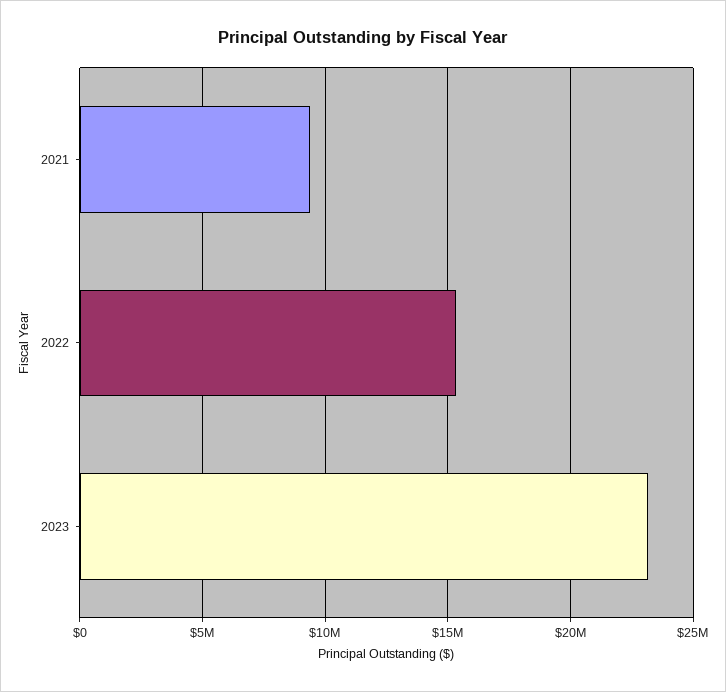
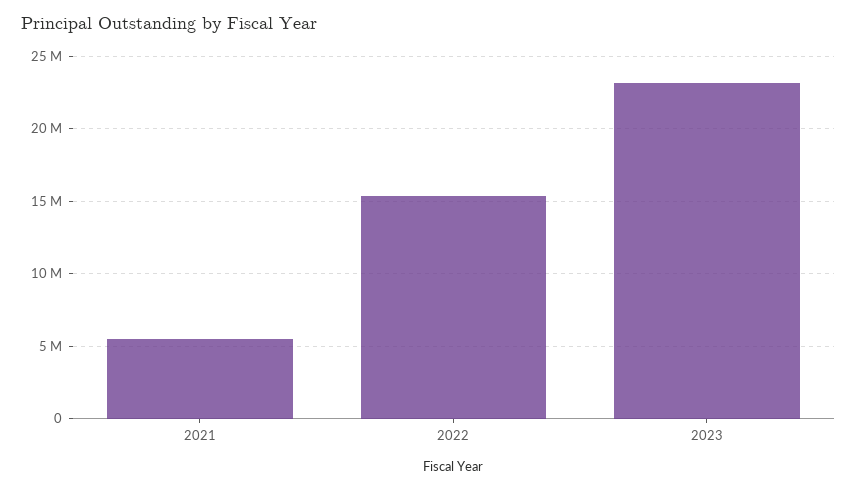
2021: 9500000 -> 5500000

